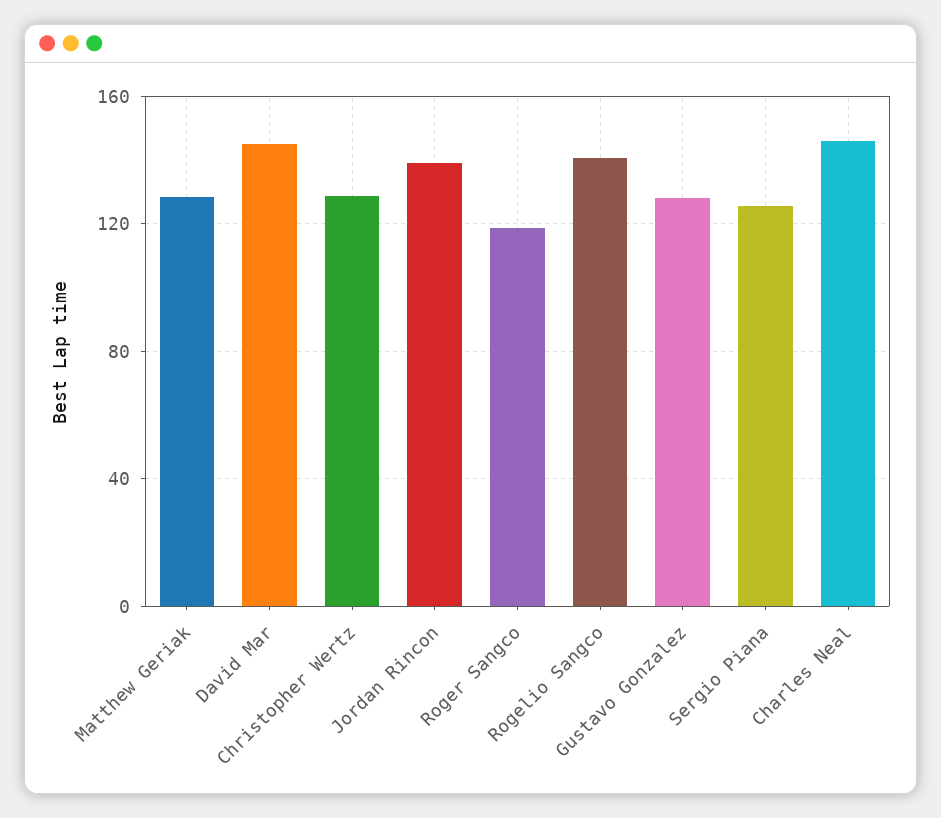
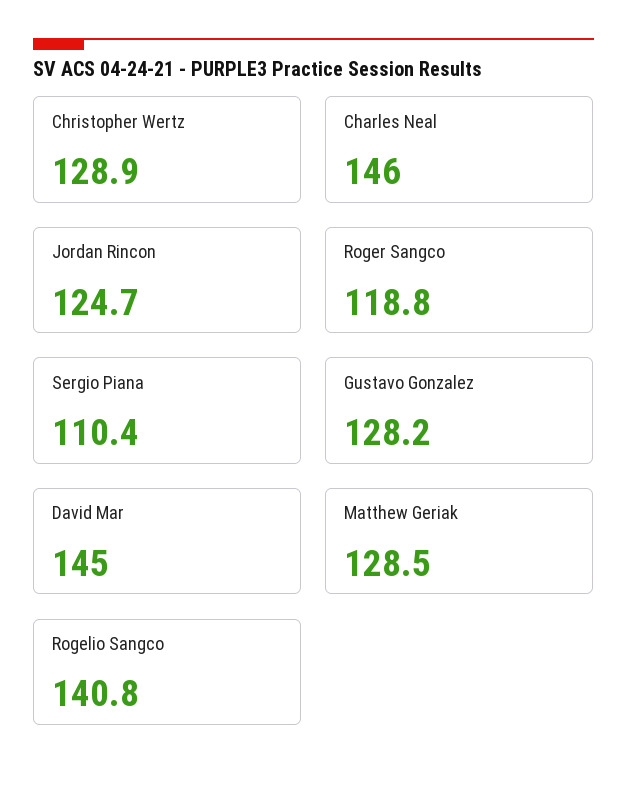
Jordan Rincon: 140 -> 124.7
Sergio Piana: 125 -> 110.4

